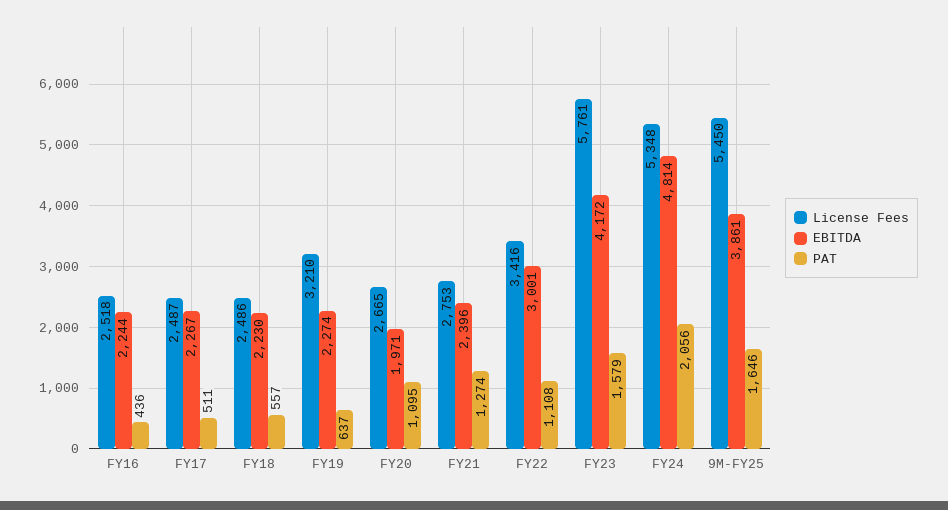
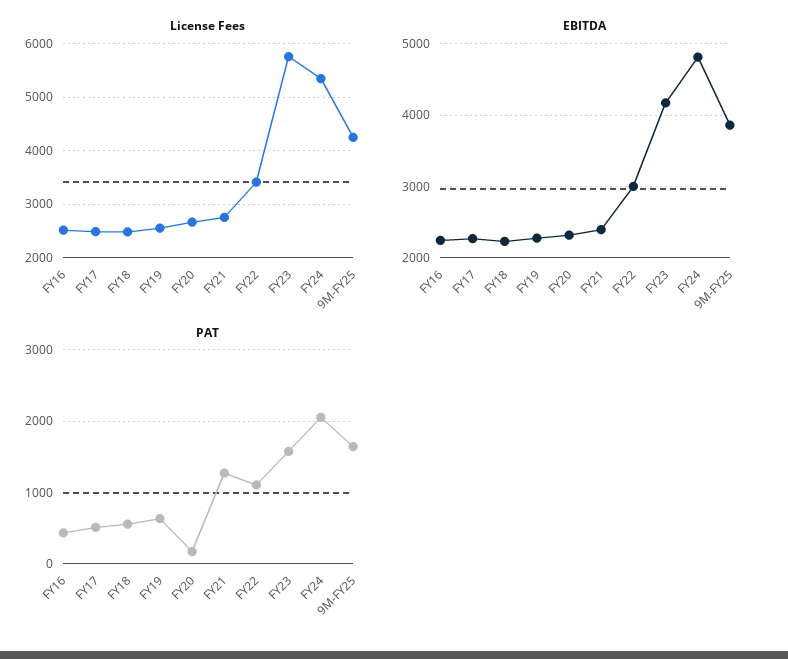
License Fees, FY19: 3210 -> 2600
EBITDA, FY20: 1971 -> 2300
PAT, FY20: 1095 -> 200
License Fees, 9M-FY25: 5450 -> 4200

